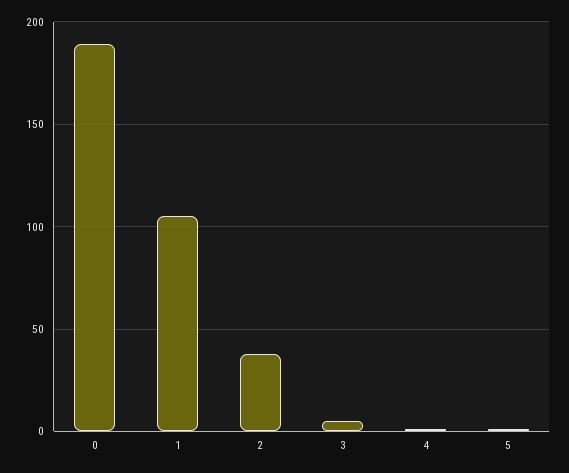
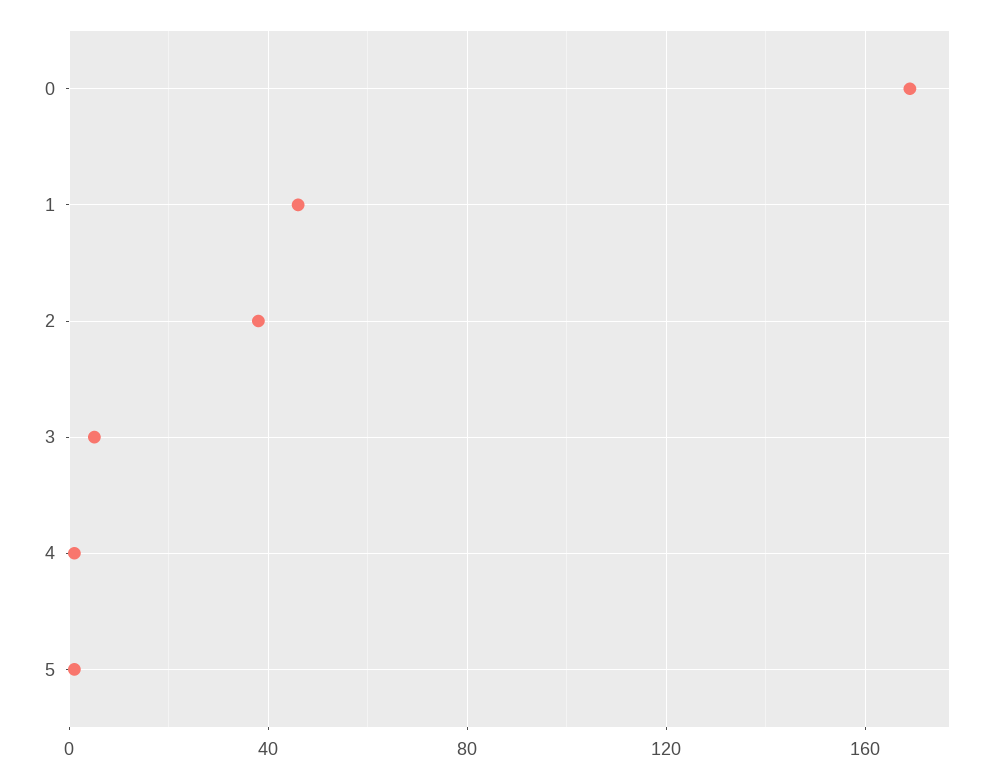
0: 190 -> 170
1: 105 -> 45

